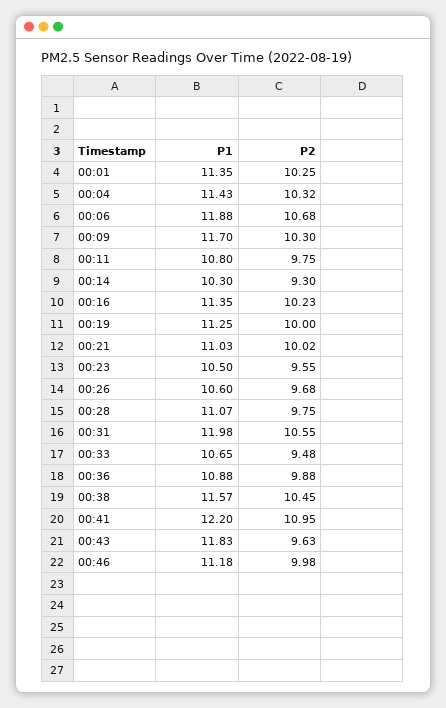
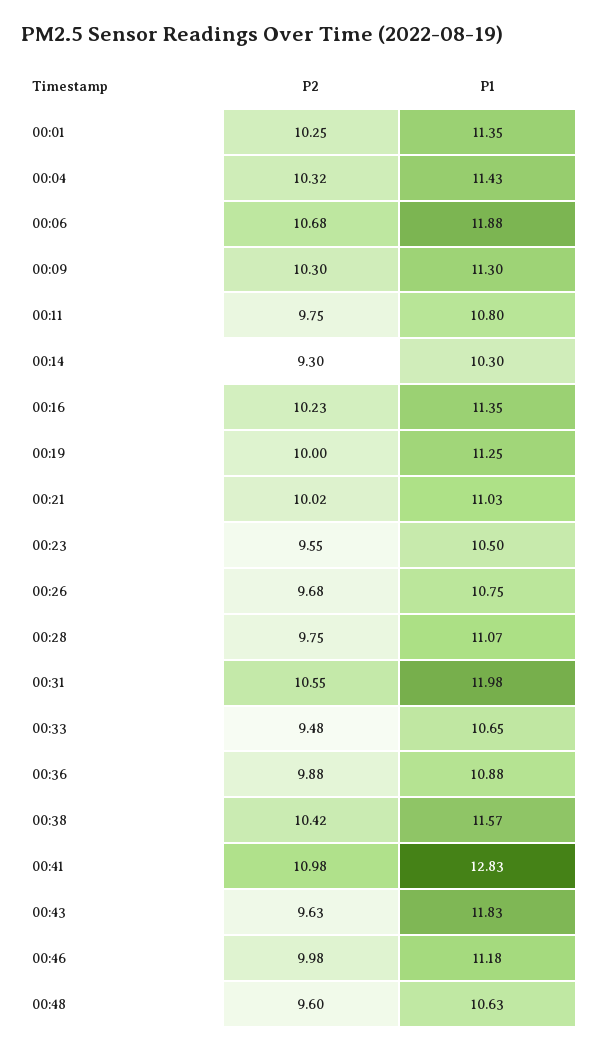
P1, 00:09: 11.7 -> 11.3
P1, 00:26: 10.6 -> 10.75
P2, 00:38: 10.45 -> 10.42
P1, 00:41: 12.2 -> 12.83
P2, 00:41: 10.95 -> 10.98
P2, 00:48: none -> 9.6
P1, 00:48: none -> 10.63

